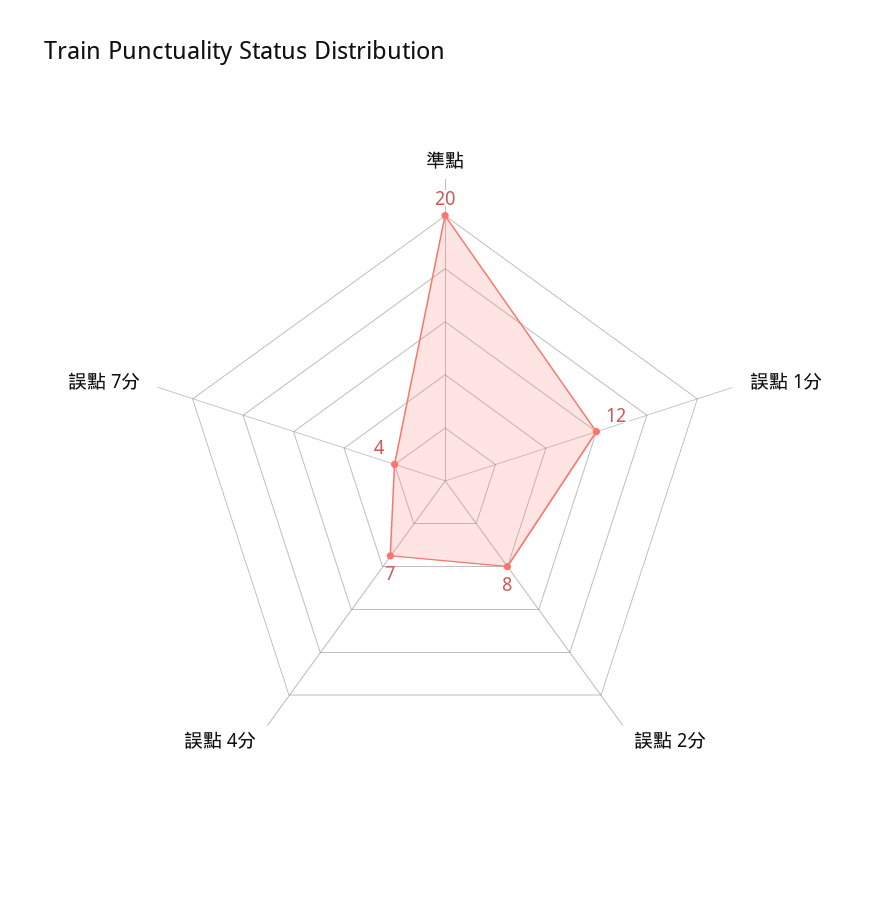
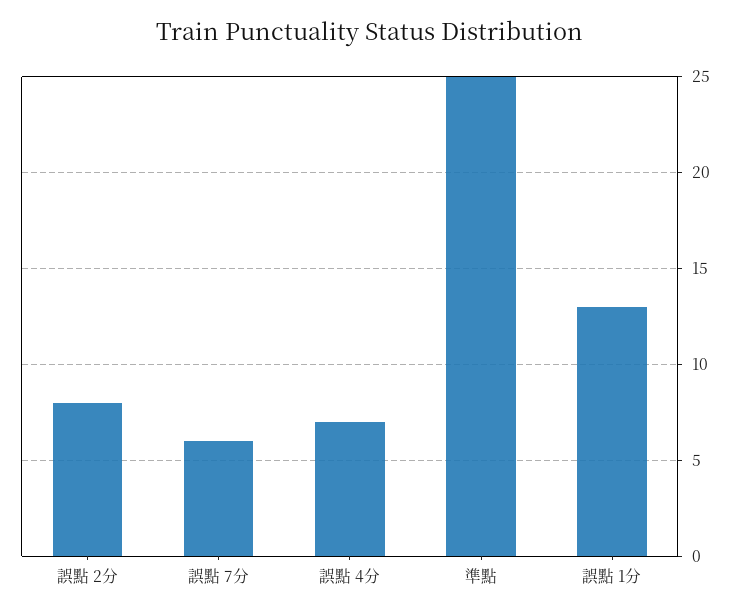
準點: 20 -> 25
誤點 1分: 12 -> 13
誤點 7分: 4 -> 6

